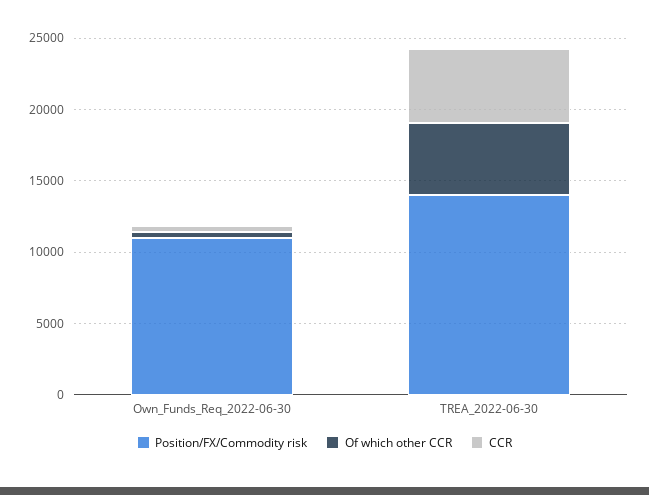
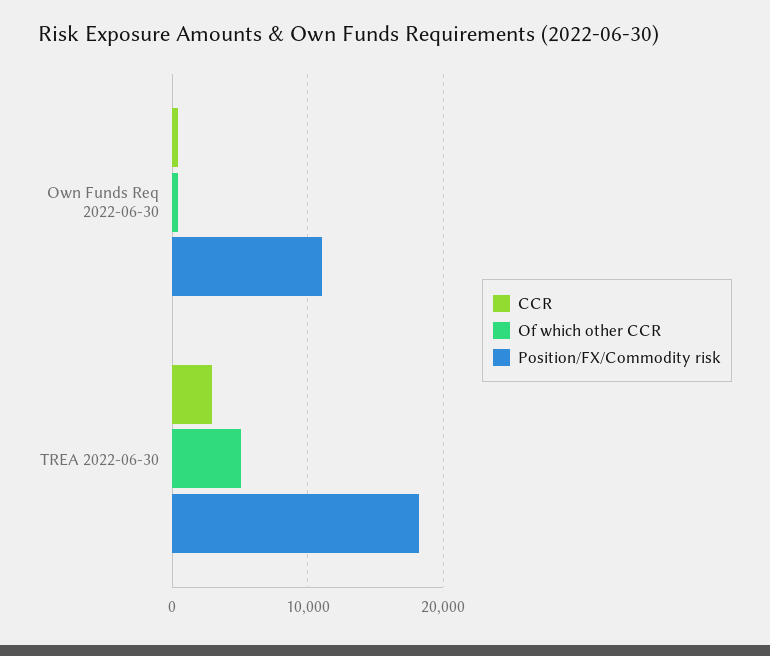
Position/FX/Commodity risk, TREA_2022-06-30: 14000 -> 18000
CCR, TREA_2022-06-30: 5000 -> 3000

